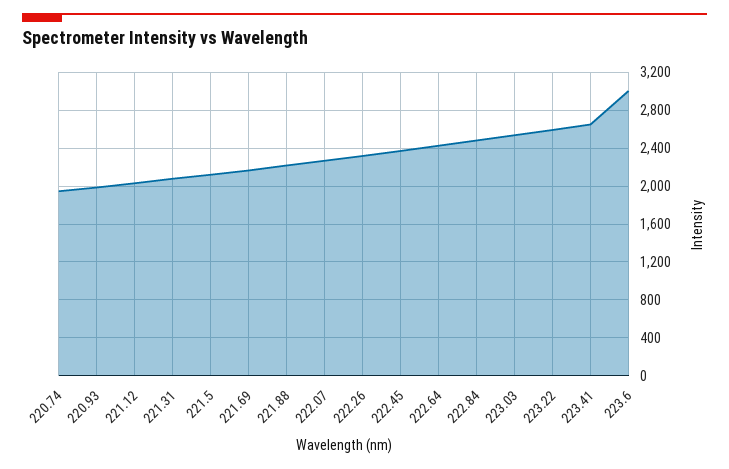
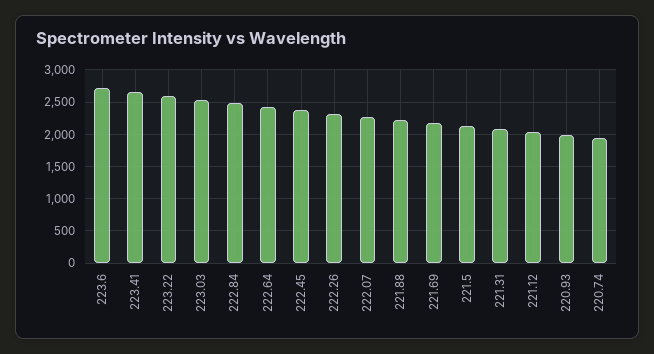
223.6: 3000 -> 2700

